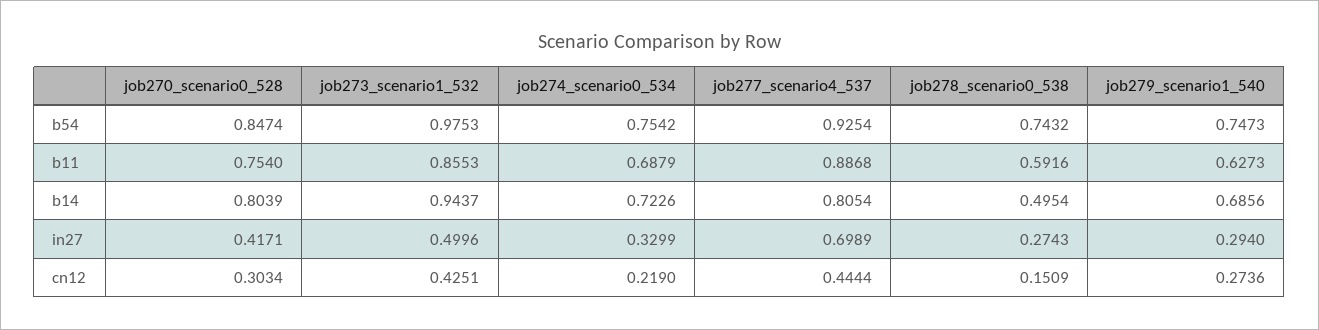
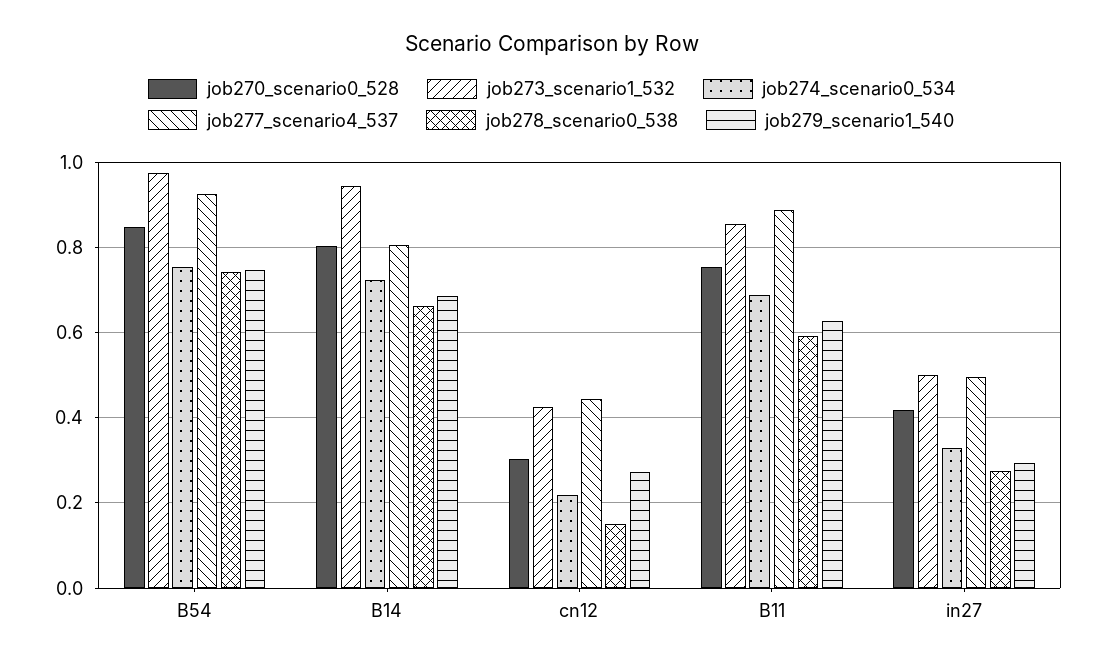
job278_scenario0_538, b14: 0.4954 -> 0.66
job277_scenario4_537, in27: 0.6989 -> 0.5

